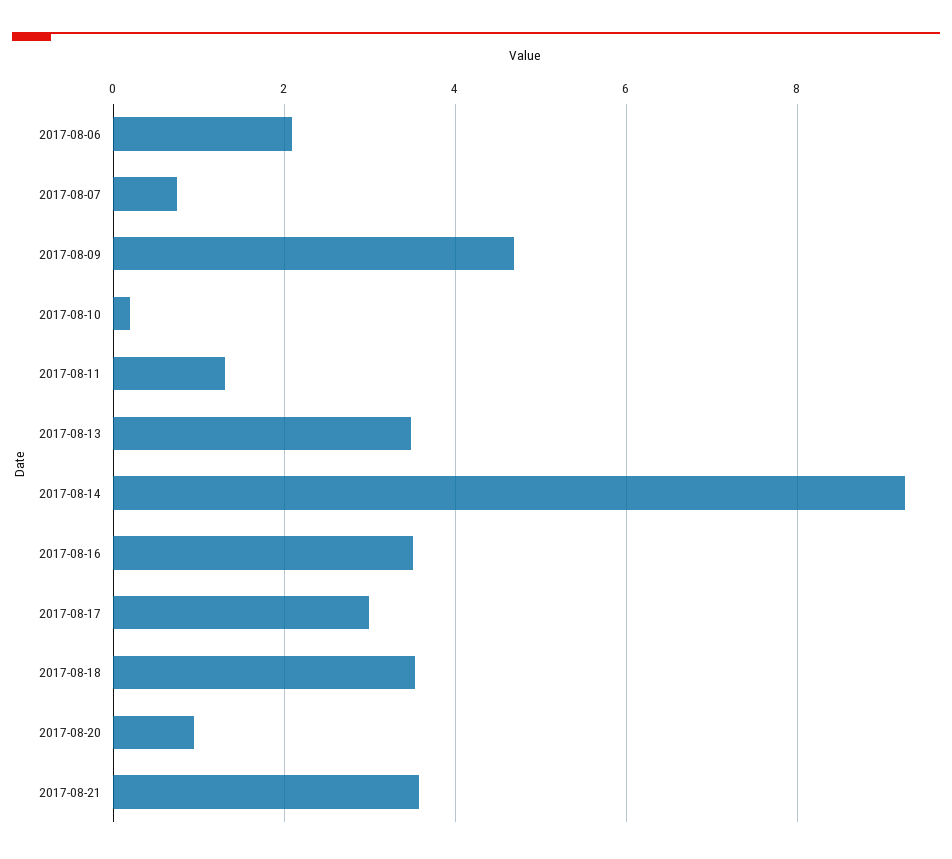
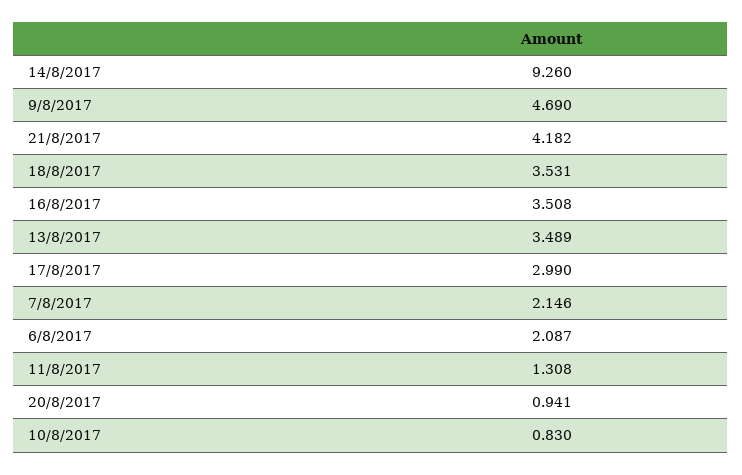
2017-08-07: 0.8 -> 2.146
2017-08-10: 0.2 -> 0.83
2017-08-21: 3.6 -> 4.182

